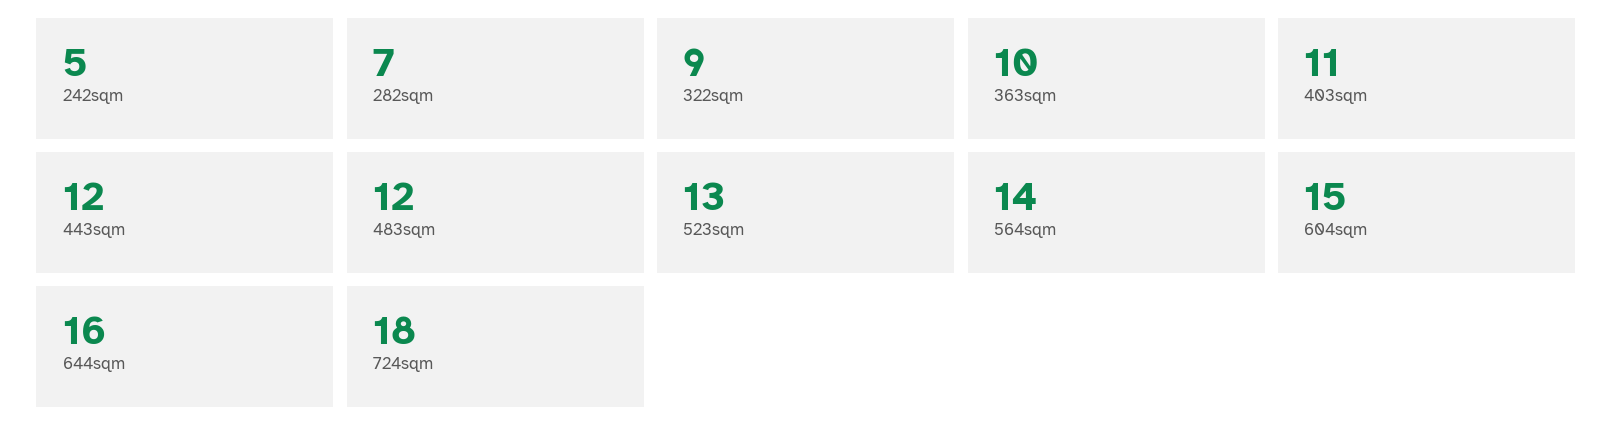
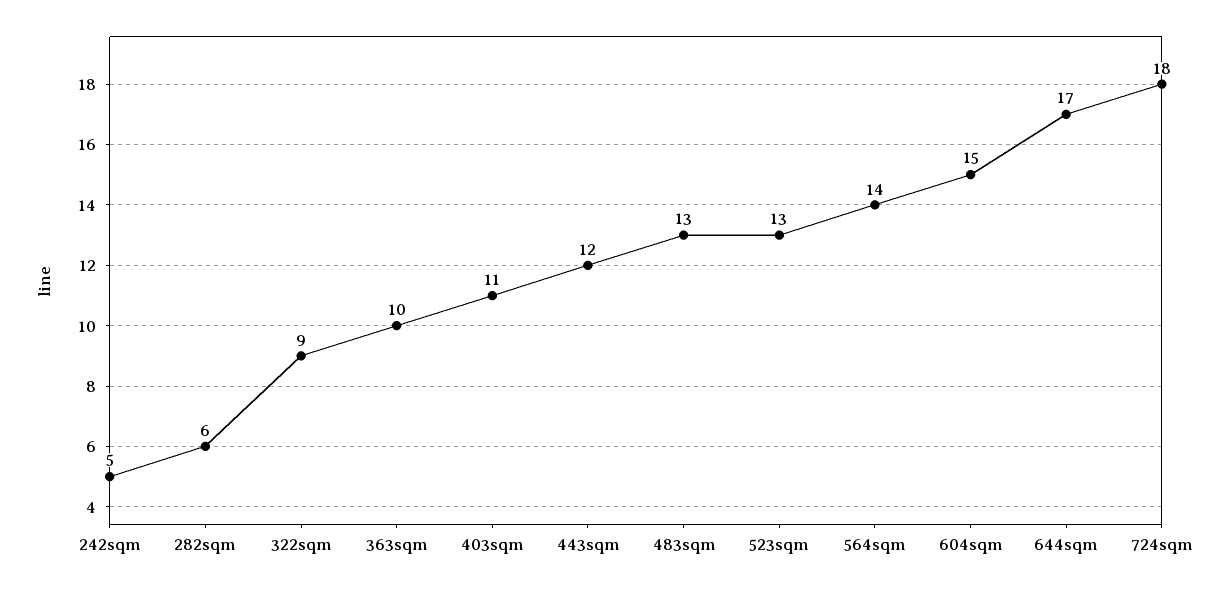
282sqm: 7 -> 6
483sqm: 12 -> 13
644sqm: 16 -> 17

